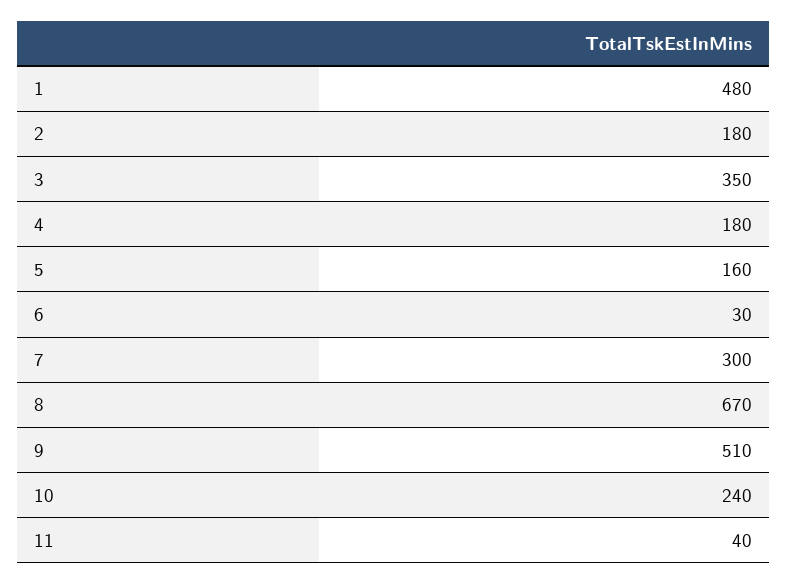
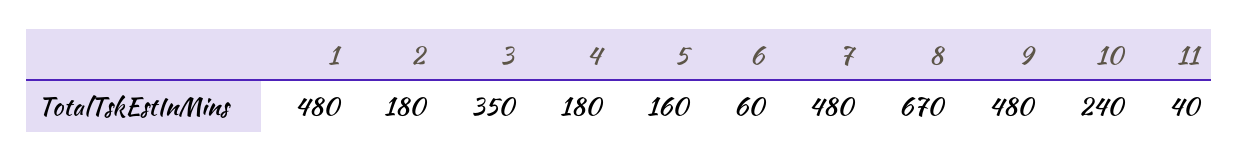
6: 30 -> 60
7: 300 -> 480
9: 510 -> 480

